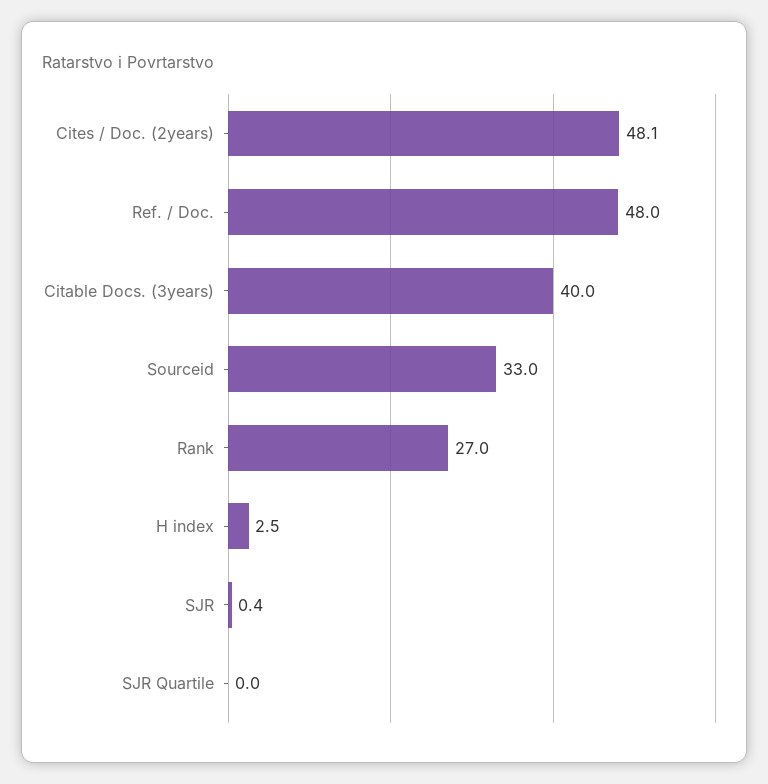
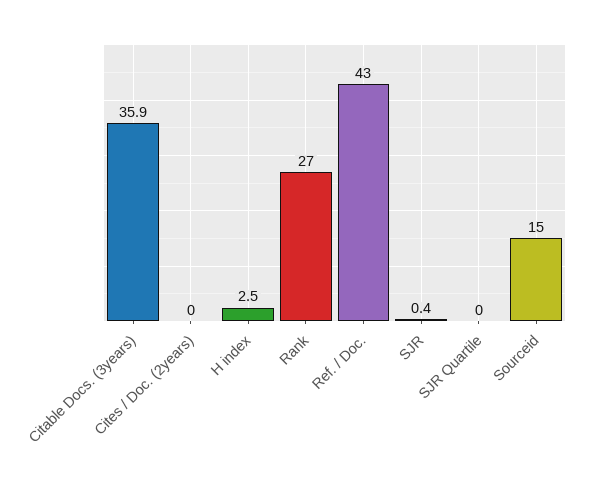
Cites / Doc. (2years): 48.1 -> 0
Ref. / Doc.: 48 -> 43
Citable Docs. (3years): 40 -> 35.9
Sourceid: 33 -> 15

